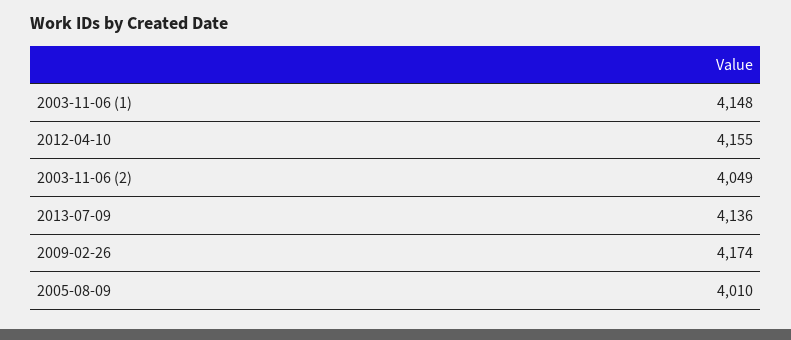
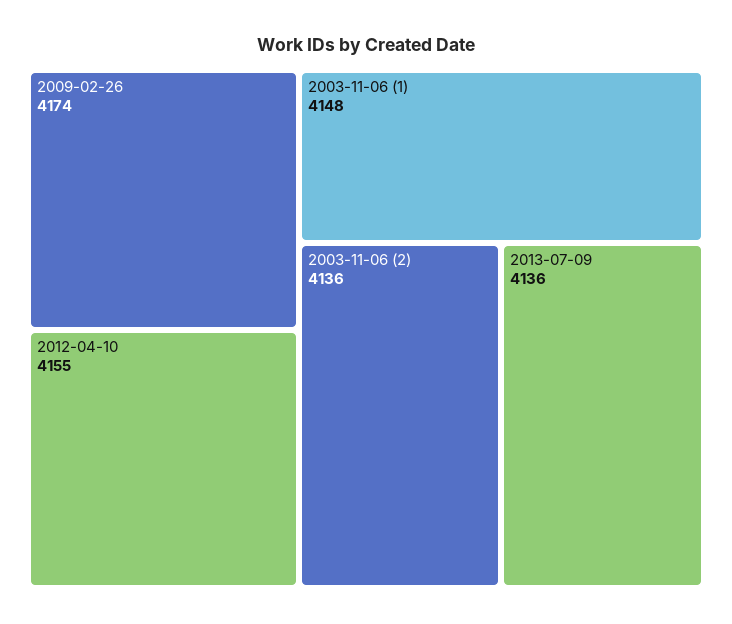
2003-11-06 (2): 4049 -> 4136
2005-08-09: 4010 -> none

